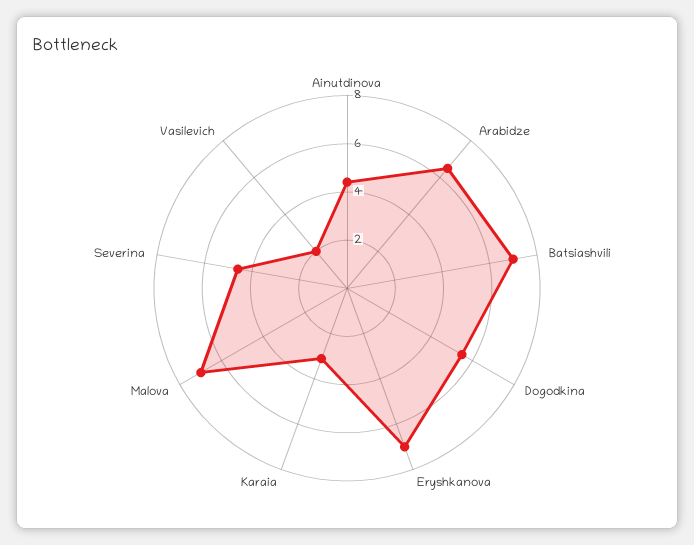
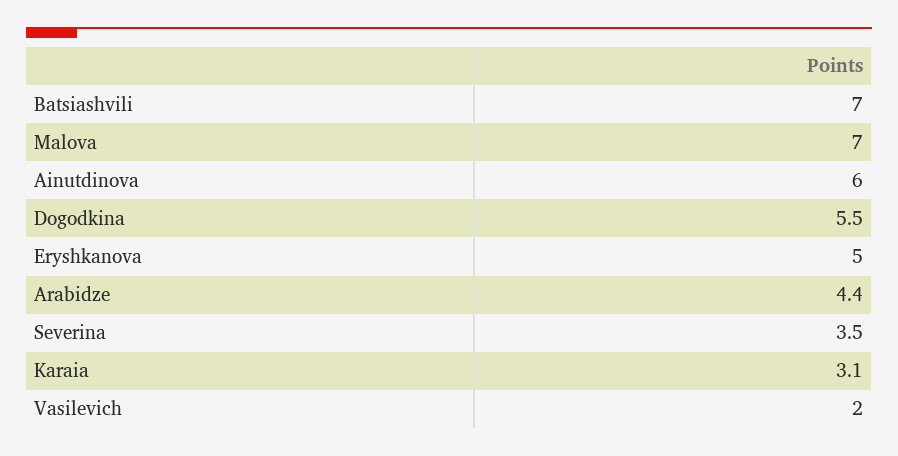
Ainutdinova: 4.5 -> 6
Arabidze: 6.5 -> 4.4
Eryshkanova: 7 -> 5
Severina: 4.5 -> 3.5

